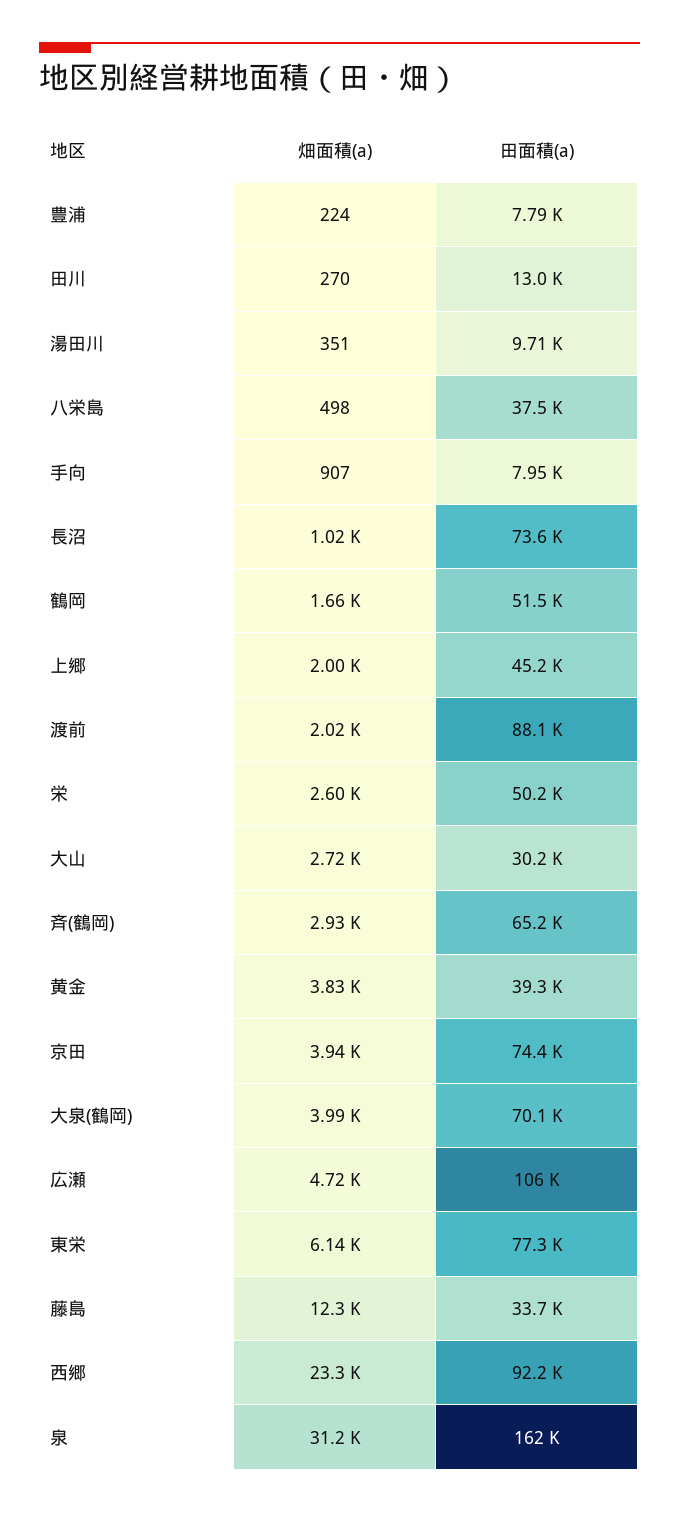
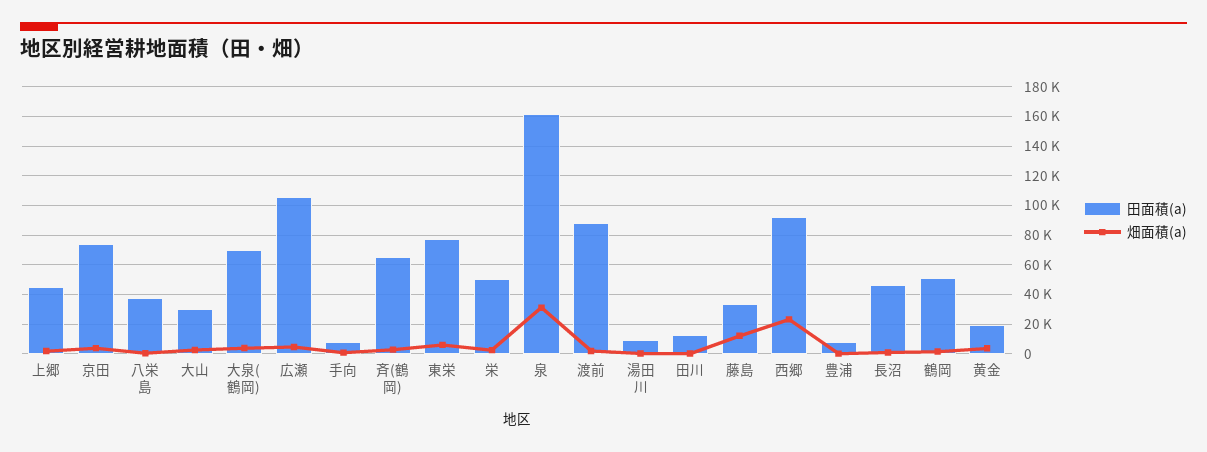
田面積(a), 長沼: 73600 -> 45000
田面積(a), 黄金: 39300 -> 20000

